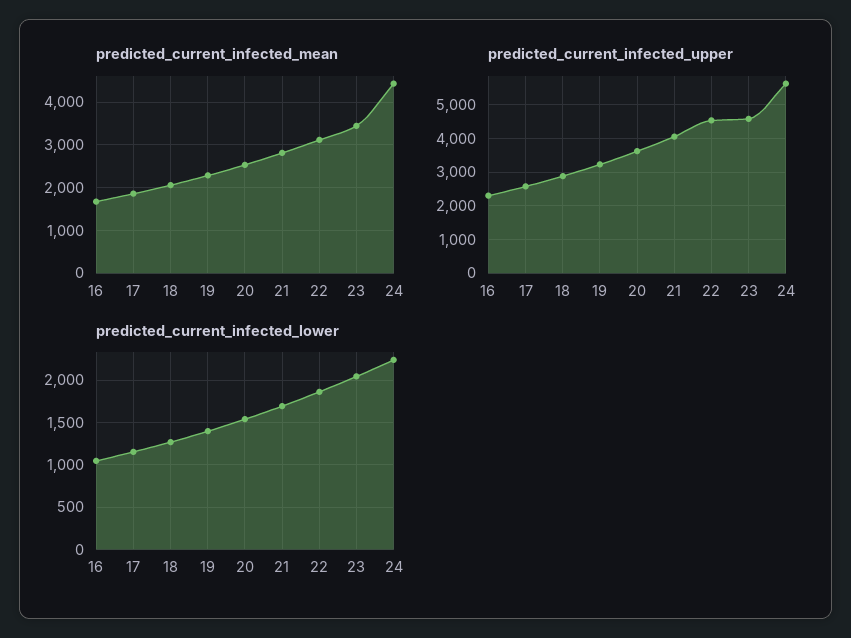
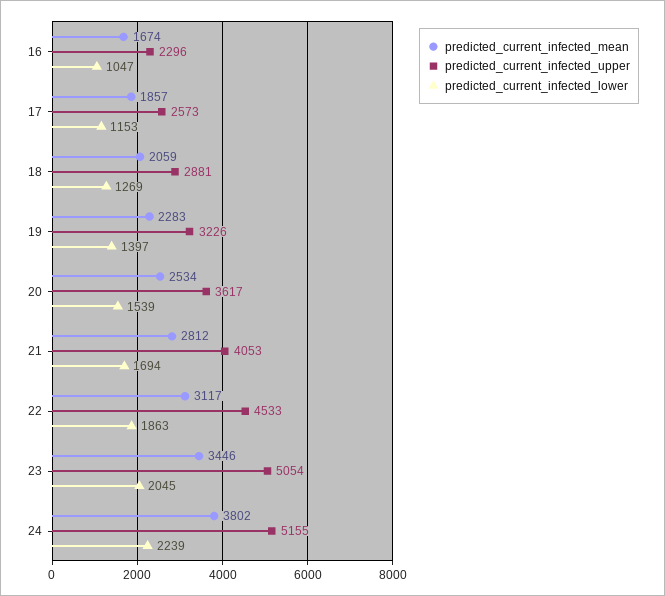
predicted_current_infected_mean, 24: 4400 -> 3802
predicted_current_infected_upper, 23: 4600 -> 5054
predicted_current_infected_upper, 24: 5600 -> 5155

